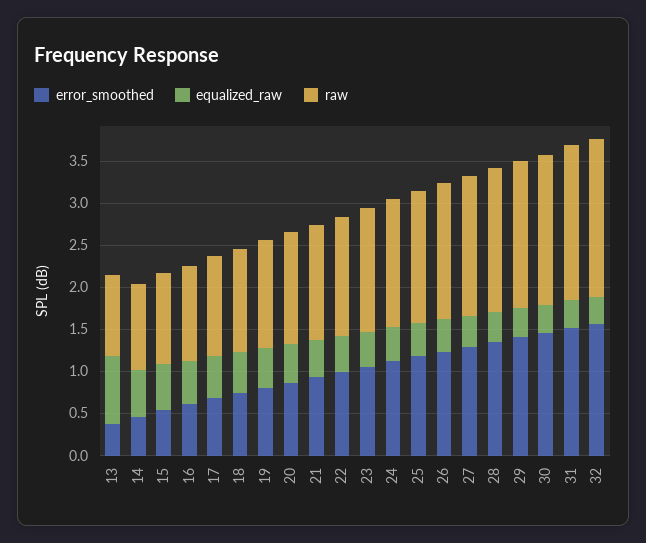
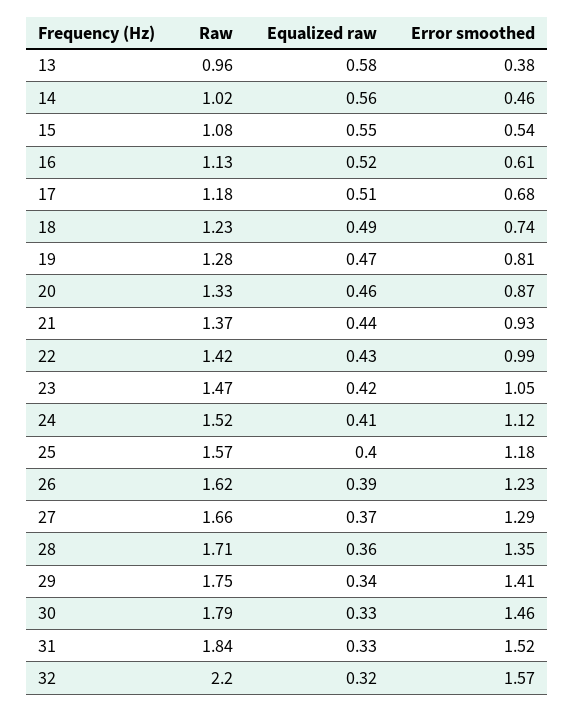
equalized_raw, 13: 0.8 -> 0.58
raw, 32: 1.9 -> 2.2

